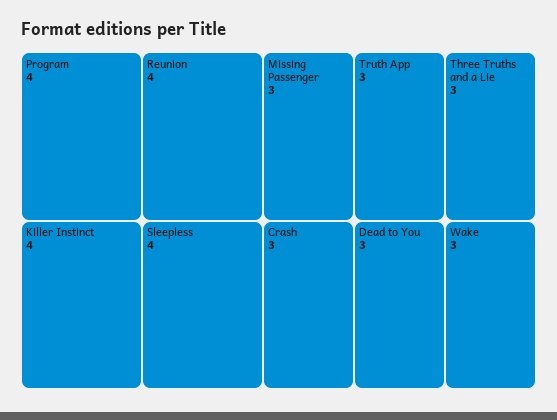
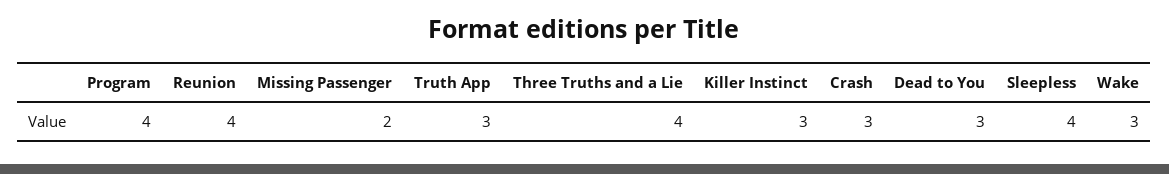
Killer Instinct: 4 -> 3
Missing Passenger: 3 -> 2
Three Truths and a Lie: 3 -> 4

